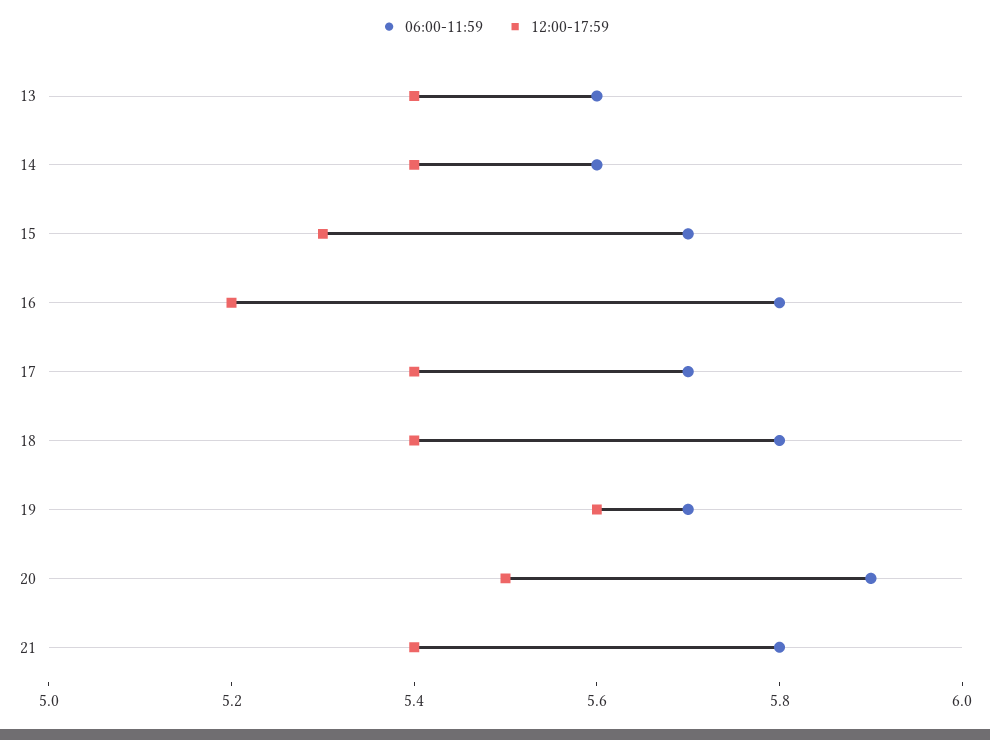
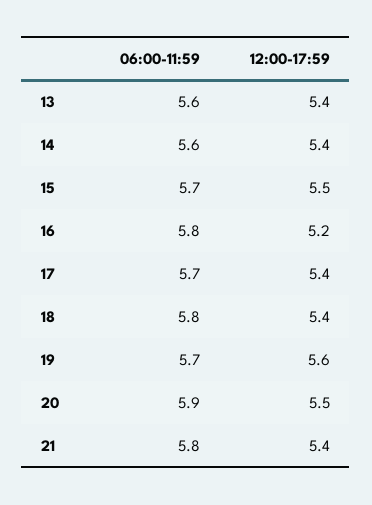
12:00-17:59, 15: 5.3 -> 5.5

